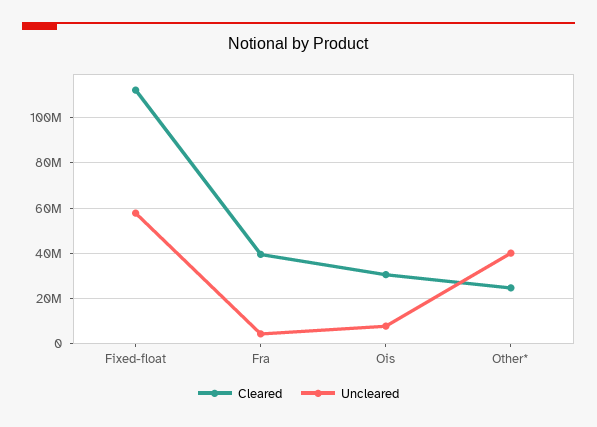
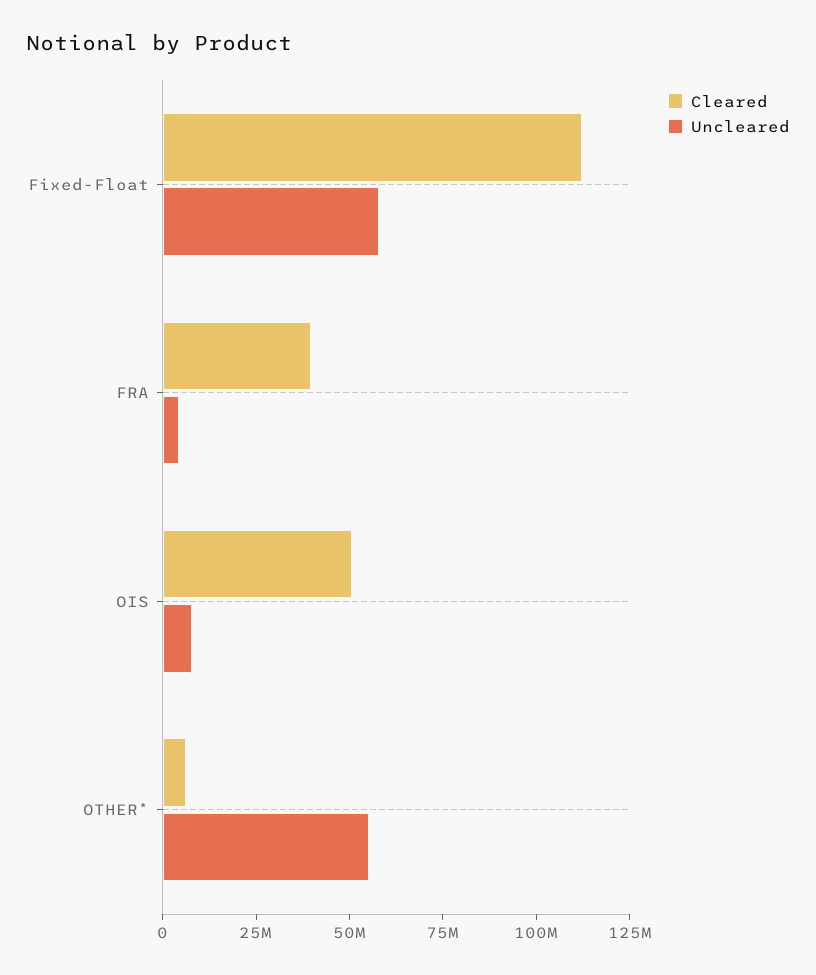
Cleared, Ois: 30000000 -> 50000000
Cleared, Other*: 25000000 -> 5000000
Uncleared, Other*: 40000000 -> 55000000

